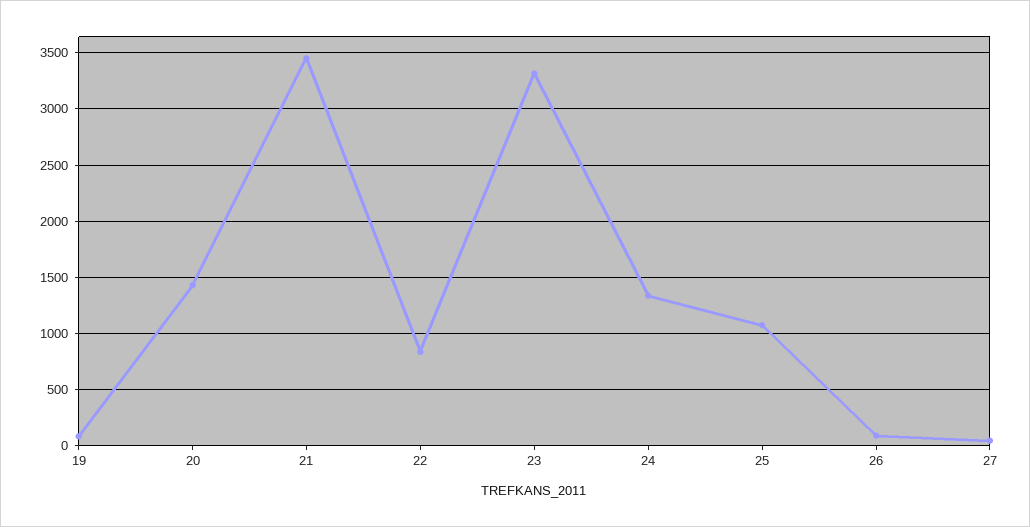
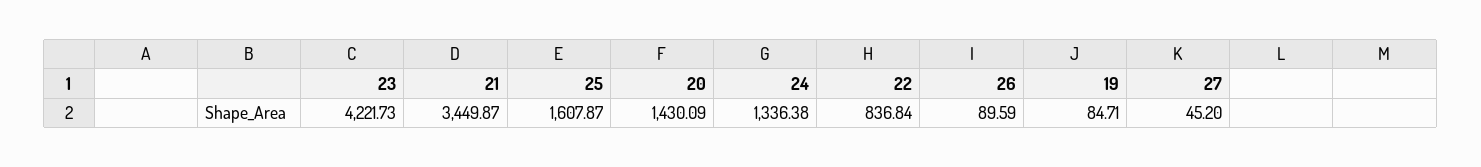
23: 3300 -> 4221.73
25: 1100 -> 1607.87

